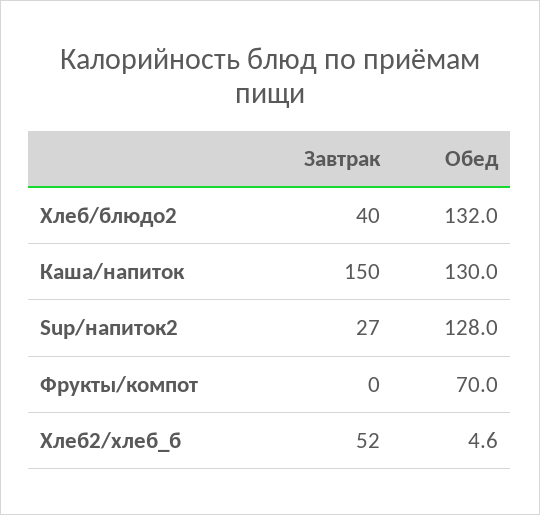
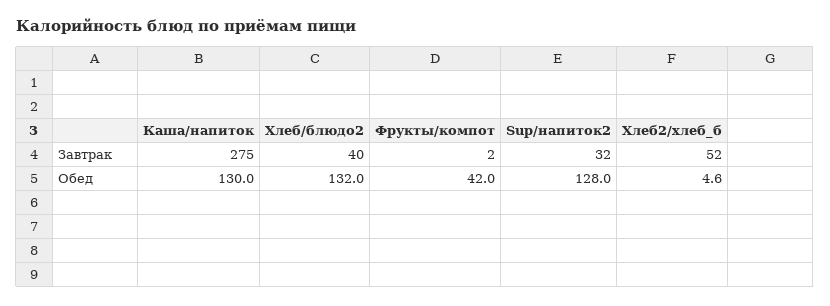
Завтрак, Каша/напиток: 150 -> 275
Завтрак, Sup/напиток2: 27 -> 32
Завтрак, Фрукты/компот: 0 -> 2
Обед, Фрукты/компот: 70 -> 42

